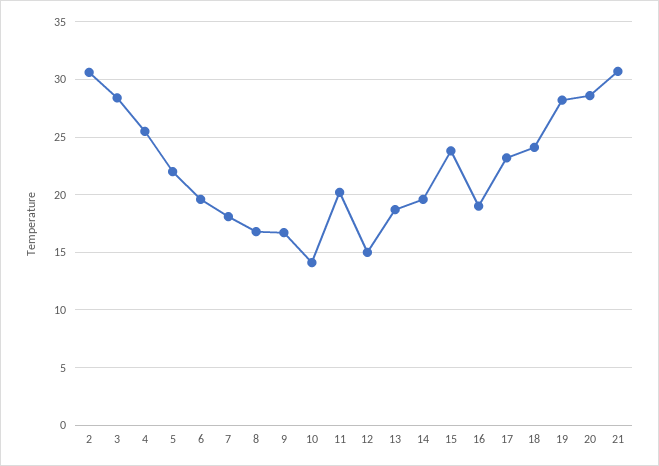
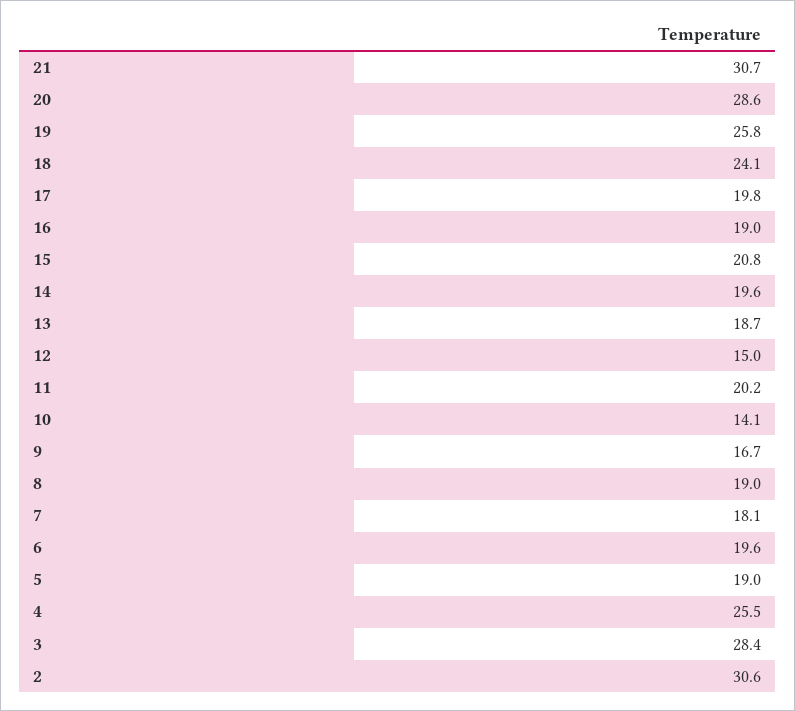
5: 22 -> 19
8: 17 -> 19
15: 24 -> 20.8
17: 23 -> 19.8
19: 28 -> 25.8

